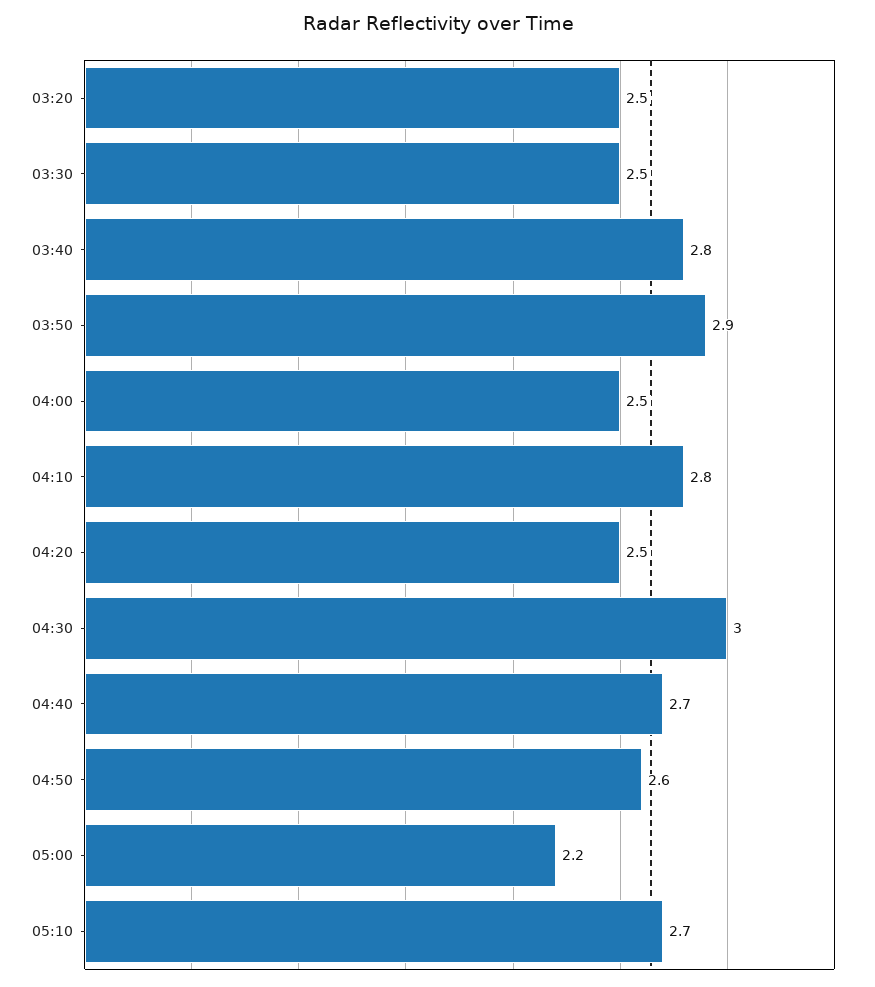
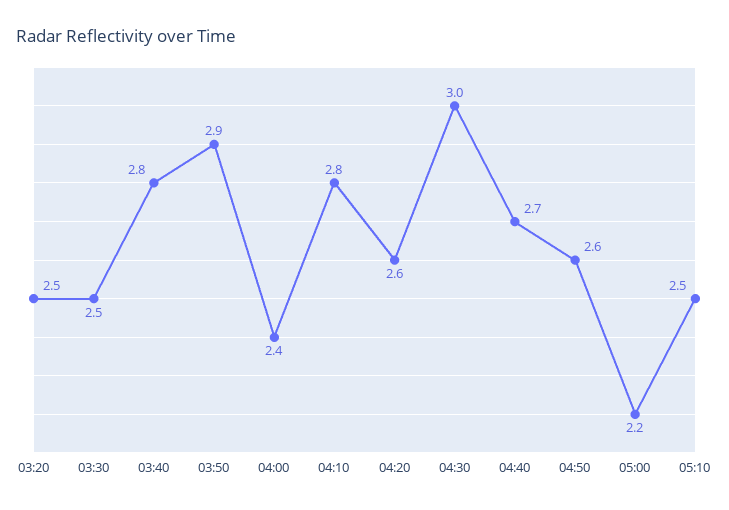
04:00: 2.5 -> 2.4
04:20: 2.5 -> 2.6
05:10: 2.7 -> 2.5

